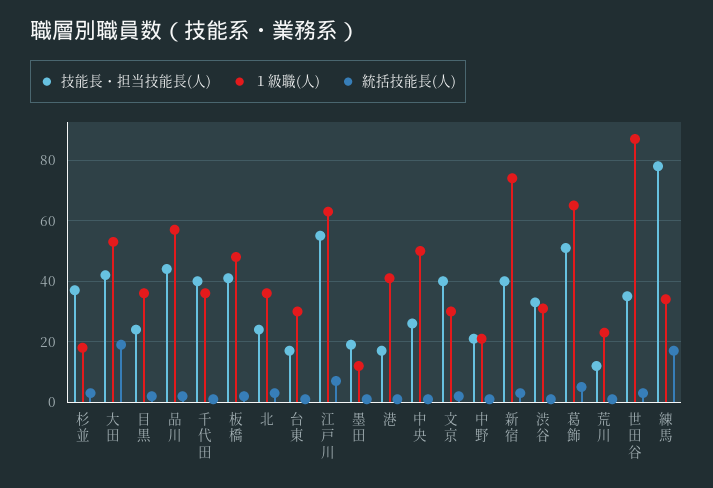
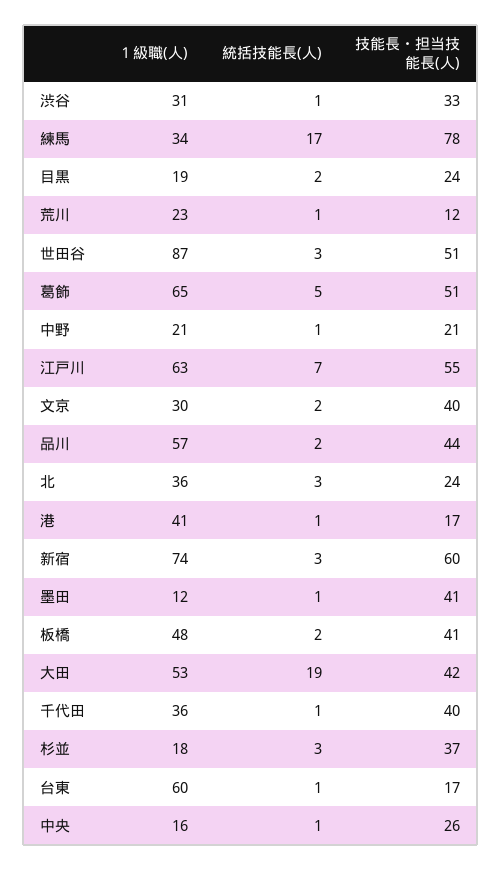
１級職(人), 目黒: 35 -> 19
１級職(人), 台東: 30 -> 60
技能長・担当技能長(人), 墨田: 20 -> 41
１級職(人), 中央: 50 -> 16
技能長・担当技能長(人), 新宿: 40 -> 60
技能長・担当技能長(人), 世田谷: 35 -> 51

